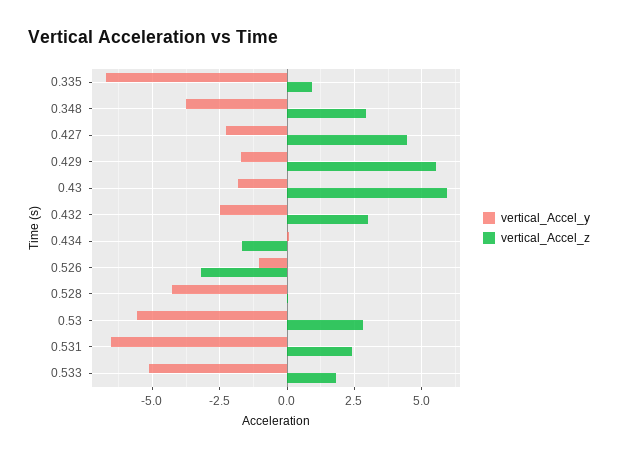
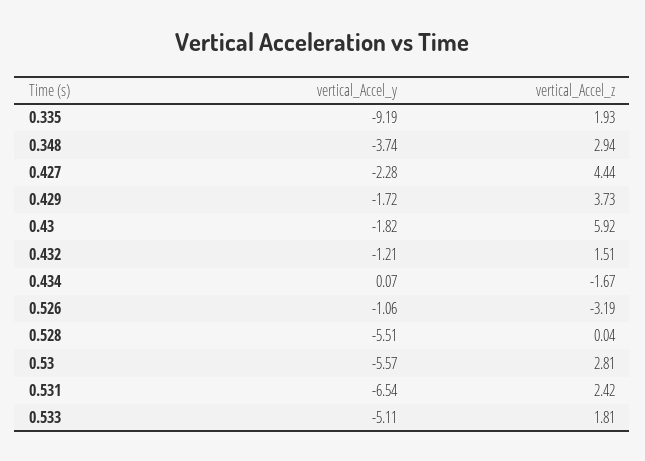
vertical_Accel_y, 0.335: -6.75 -> -9.19
vertical_Accel_z, 0.335: 1 -> 1.93
vertical_Accel_z, 0.429: 5.5 -> 3.73
vertical_Accel_y, 0.432: -2.5 -> -1.21
vertical_Accel_z, 0.432: 3 -> 1.51
vertical_Accel_y, 0.528: -4.25 -> -5.51

